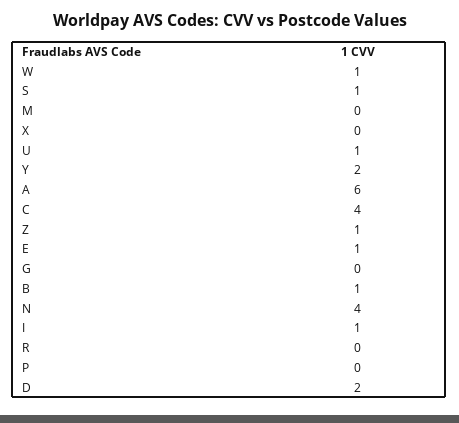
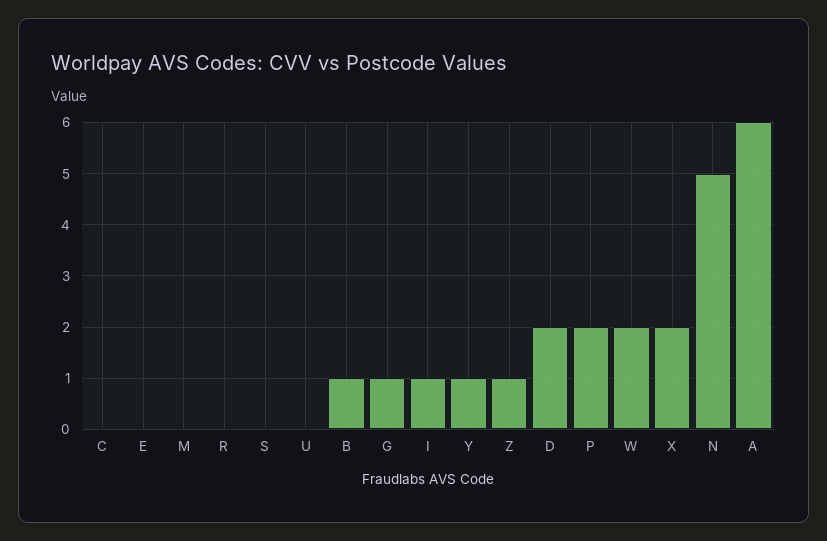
W: 1 -> 2
S: 1 -> 0
X: 0 -> 2
U: 1 -> 0
Y: 2 -> 1
C: 4 -> 0
E: 1 -> 0
G: 0 -> 1
N: 4 -> 5
P: 0 -> 2

